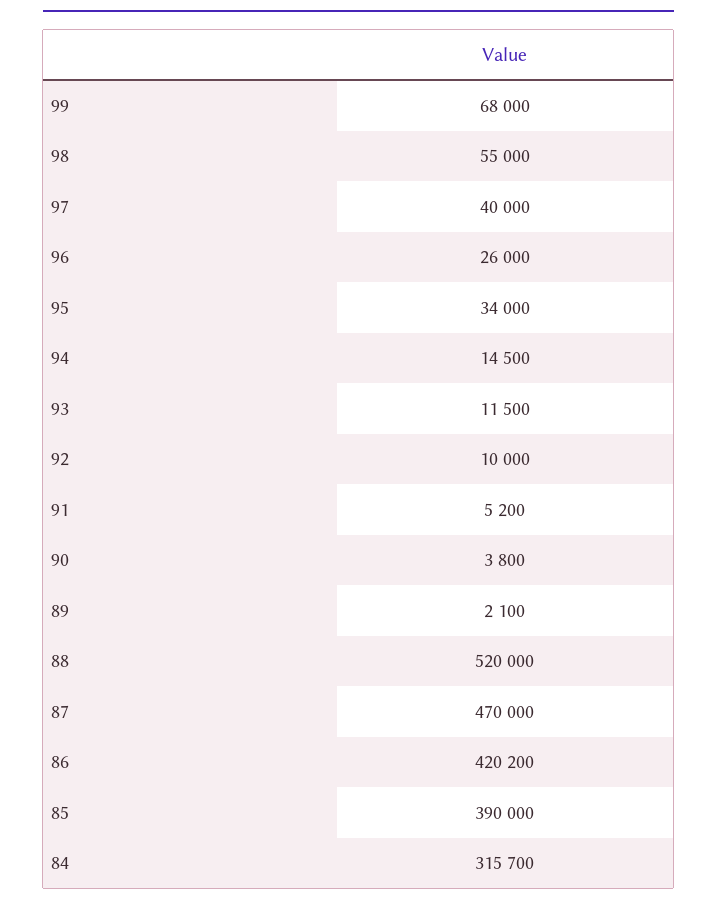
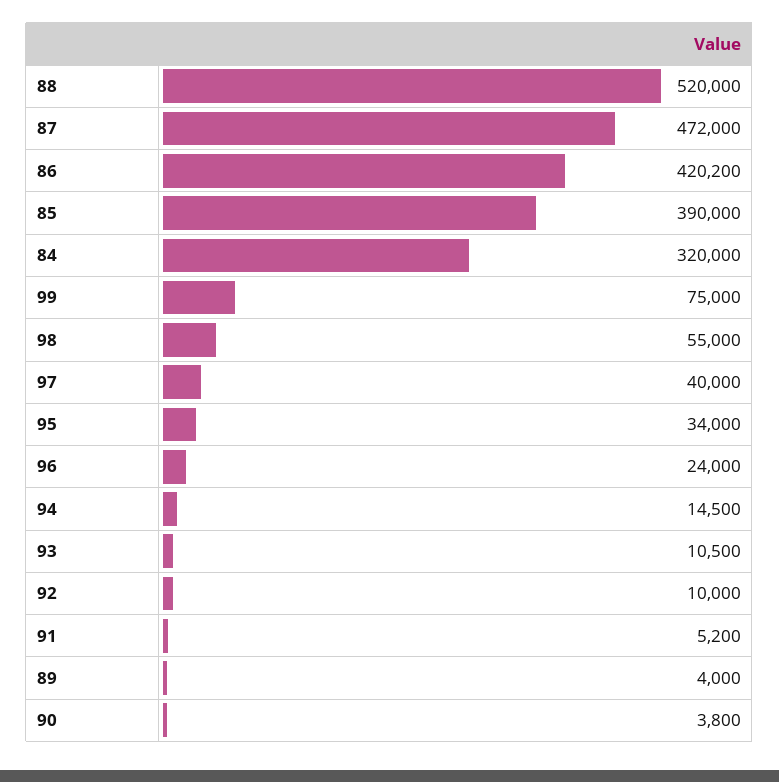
99: 68000 -> 75000
96: 26000 -> 24000
93: 11500 -> 10500
89: 2100 -> 4000
87: 470000 -> 472000
84: 315700 -> 320000

